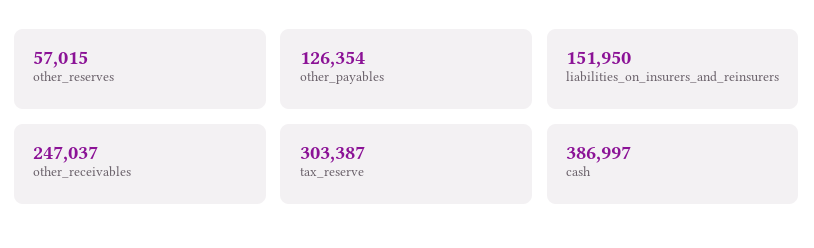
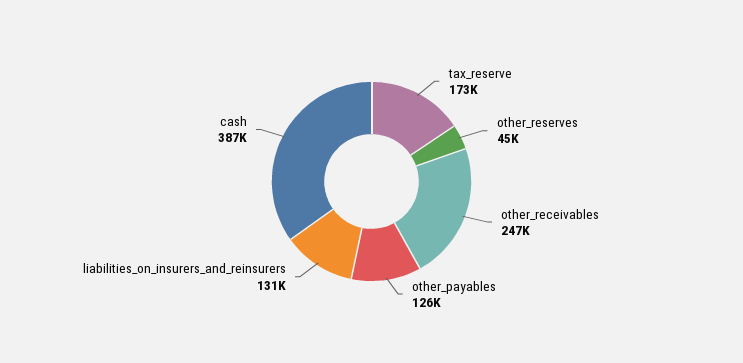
other_reserves: 57015 -> 45000
liabilities_on_insurers_and_reinsurers: 151950 -> 131000
tax_reserve: 303387 -> 173000

